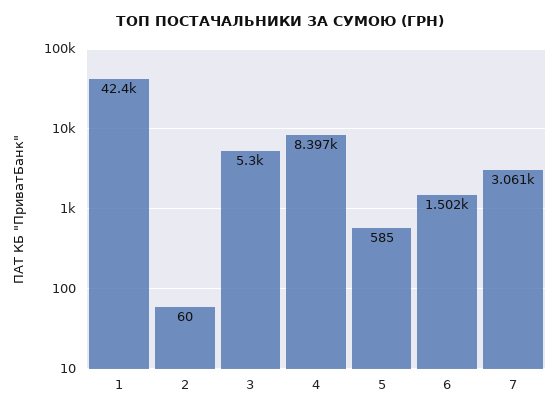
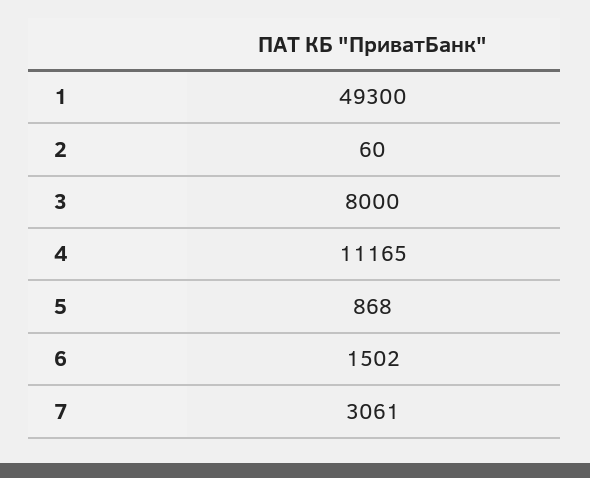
1: 42400 -> 49300
3: 5300 -> 8000
4: 8397 -> 11165
5: 585 -> 868

